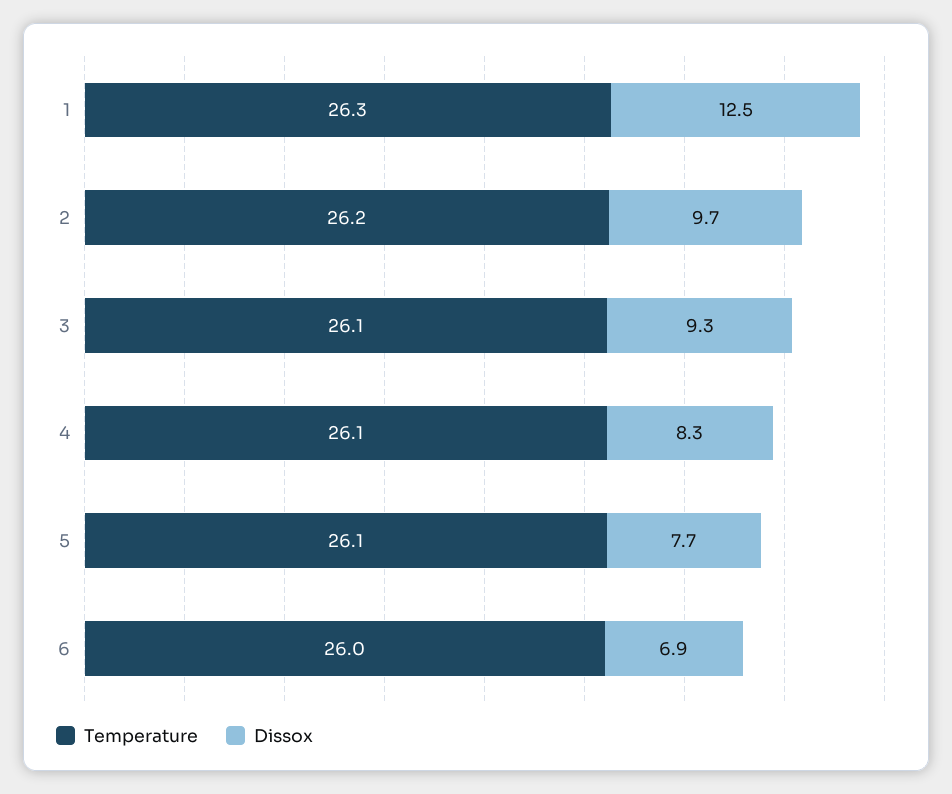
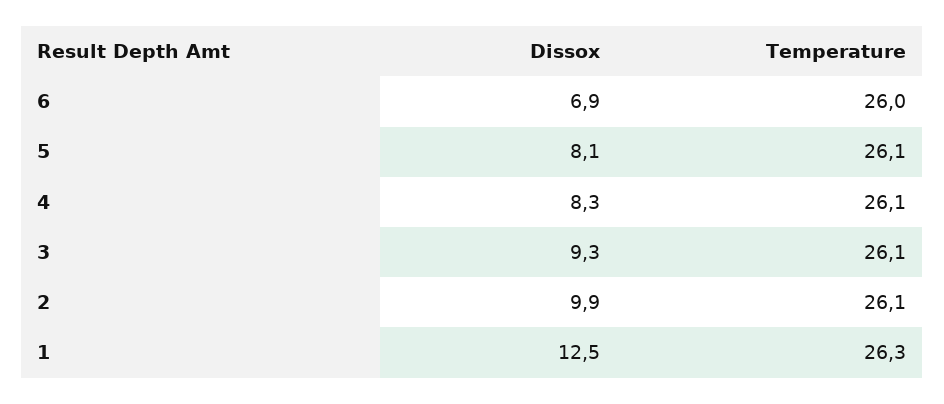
Temperature, 2: 26.2 -> 26.1
Dissox, 2: 9.7 -> 9.9
Dissox, 5: 7.7 -> 8.1

